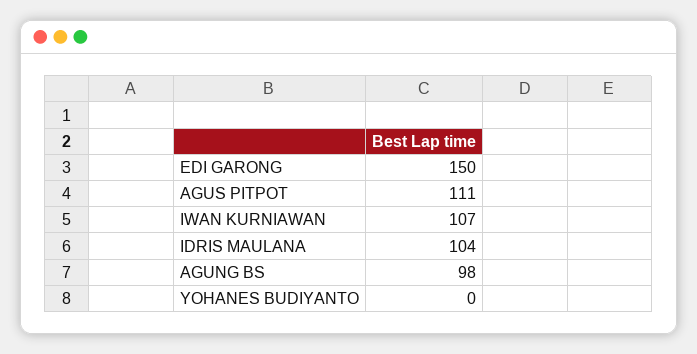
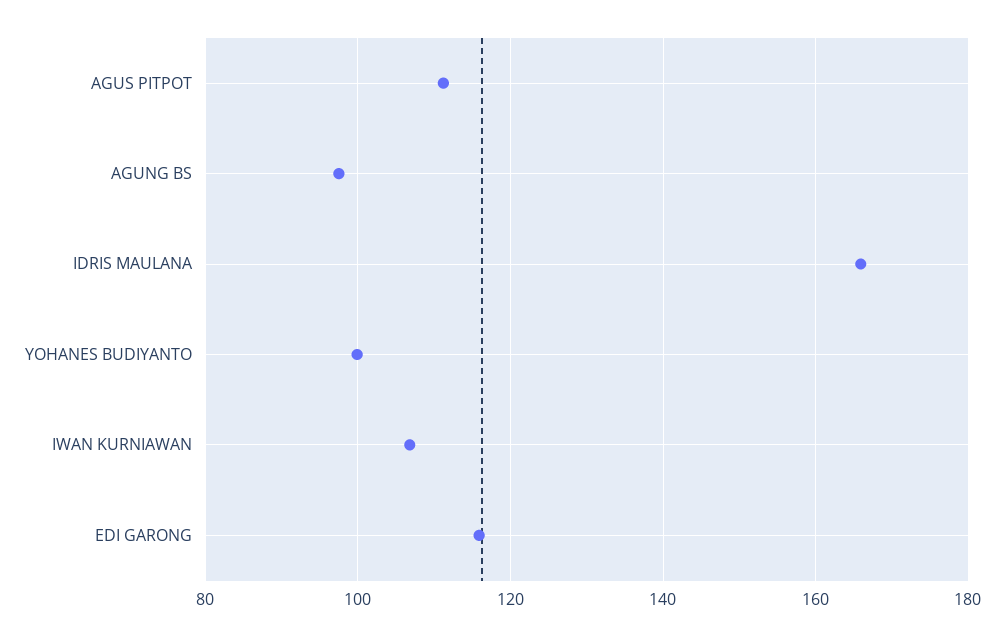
EDI GARONG: 150 -> 116
IDRIS MAULANA: 104 -> 166
YOHANES BUDIYANTO: 0 -> 100

